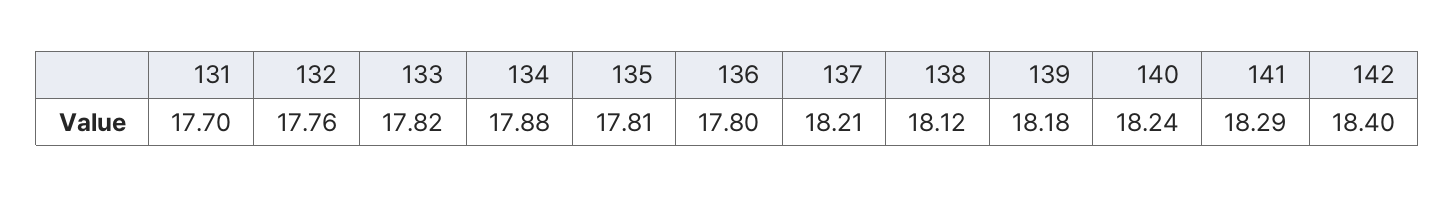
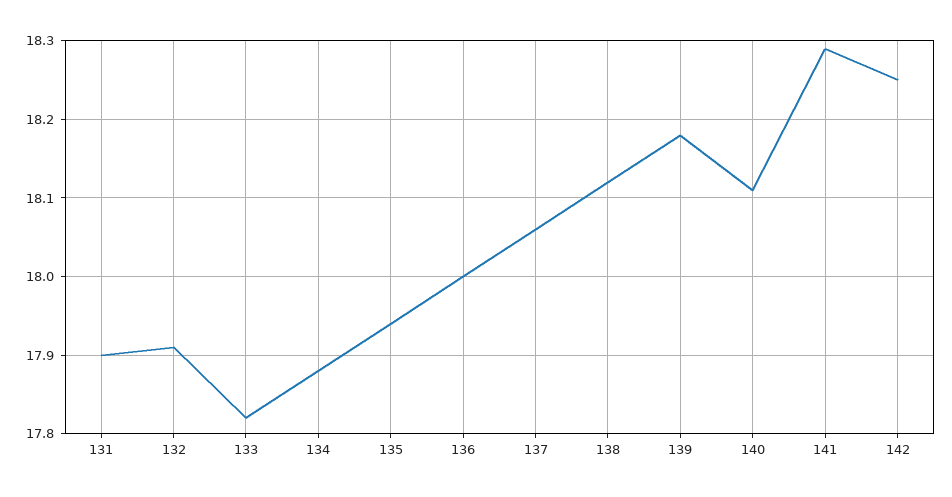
131: 17.7 -> 17.9
132: 17.76 -> 17.91
135: 17.81 -> 17.94
136: 17.8 -> 18
137: 18.21 -> 18.06
140: 18.24 -> 18.11
142: 18.4 -> 18.25

